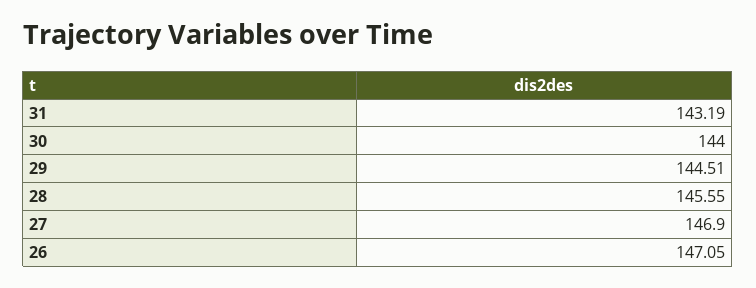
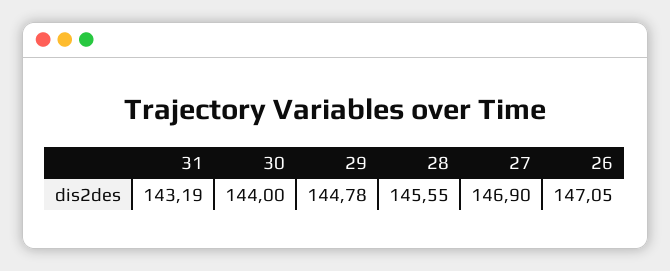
29: 144.51 -> 144.78

